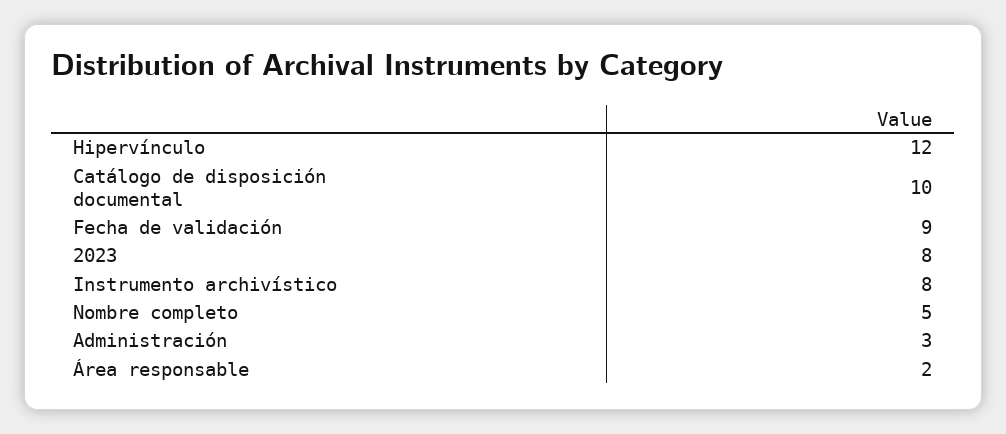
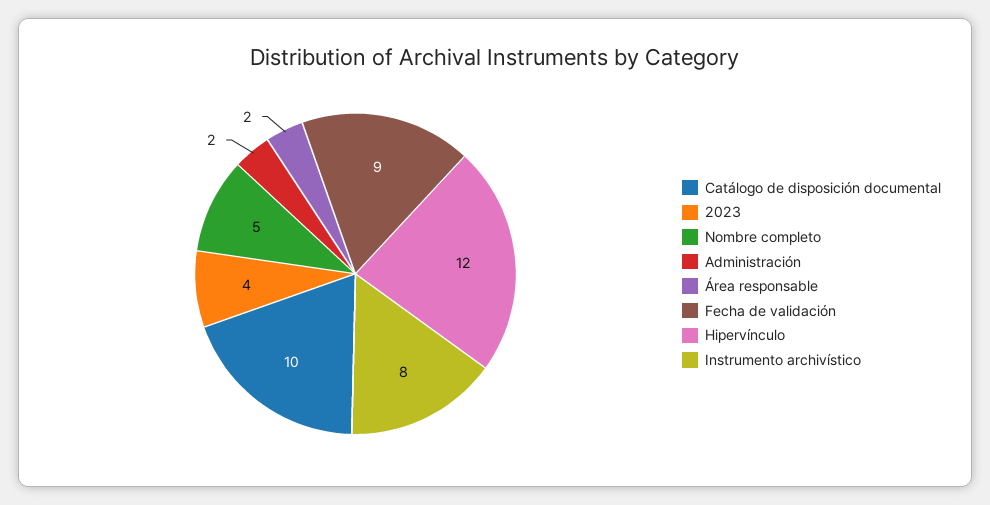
2023: 8 -> 4
Administración: 3 -> 2

